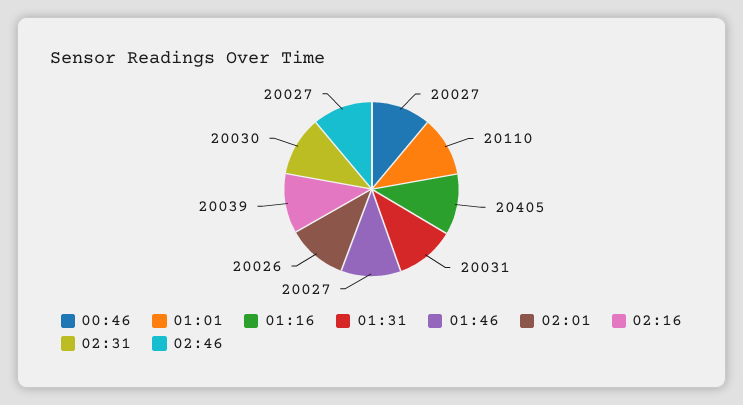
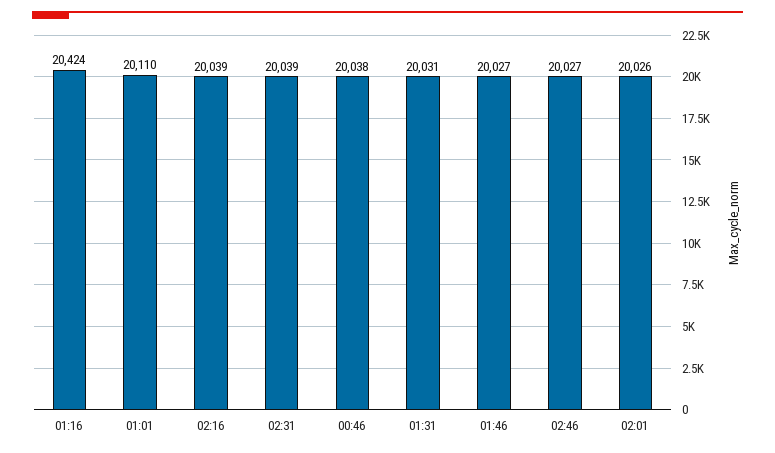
00:46: 20027 -> 20038
01:16: 20405 -> 20424
02:31: 20030 -> 20039

